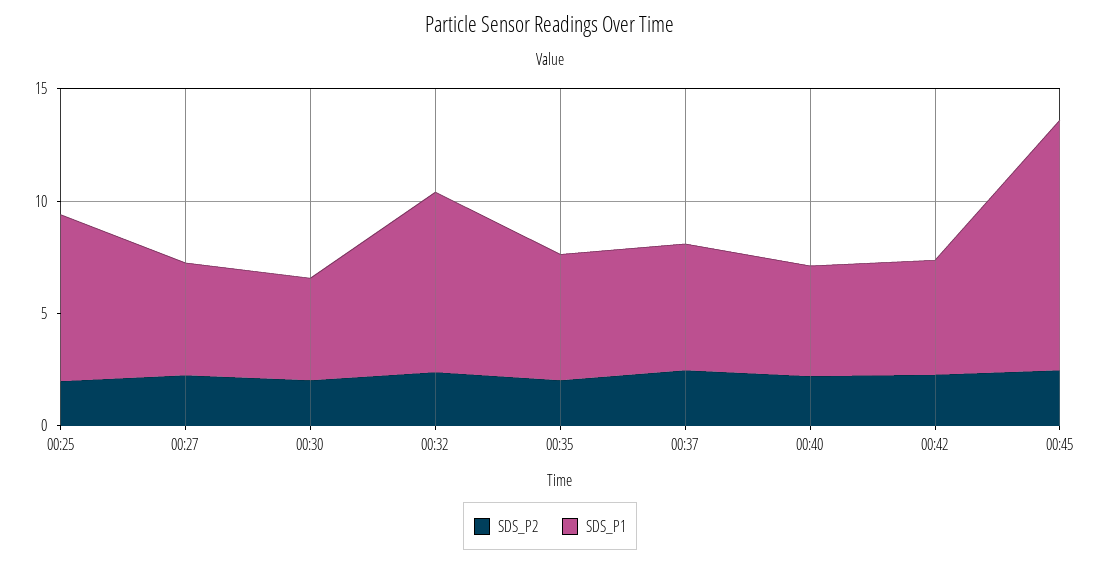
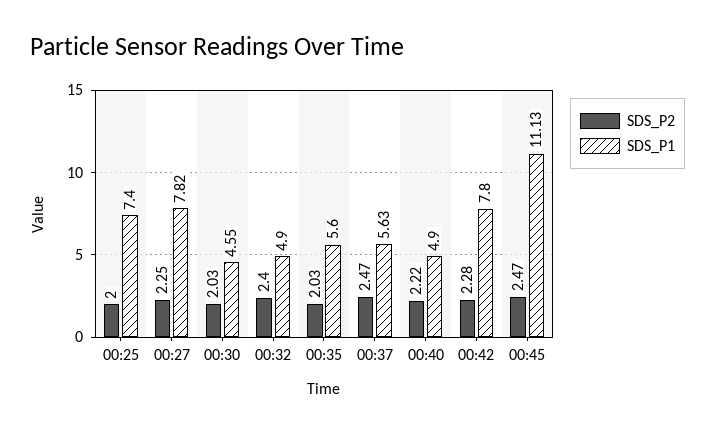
SDS_P1, 00:27: 5 -> 7.82
SDS_P1, 00:32: 8 -> 4.9
SDS_P1, 00:42: 5 -> 7.8

